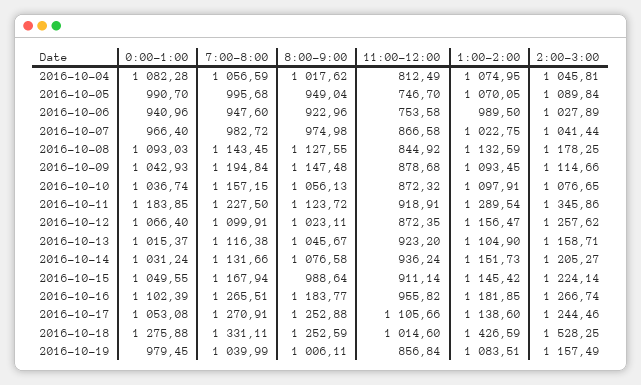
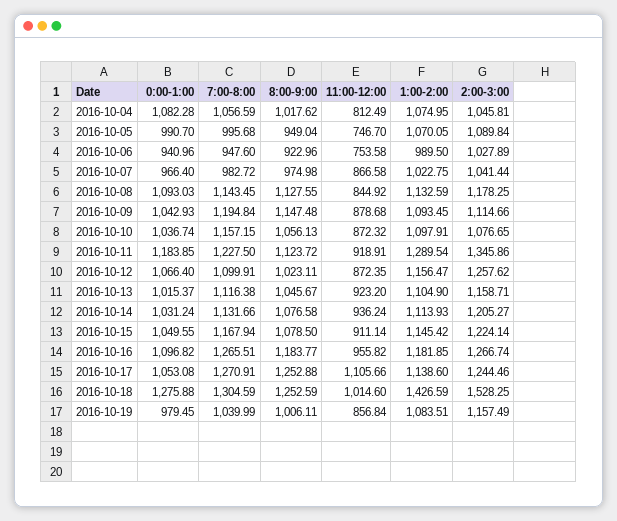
1:00-2:00, 2016-10-14: 1151.73 -> 1113.93
8:00-9:00, 2016-10-15: 988.64 -> 1078.5
0:00-1:00, 2016-10-16: 1102.39 -> 1096.82
7:00-8:00, 2016-10-18: 1331.11 -> 1304.59

